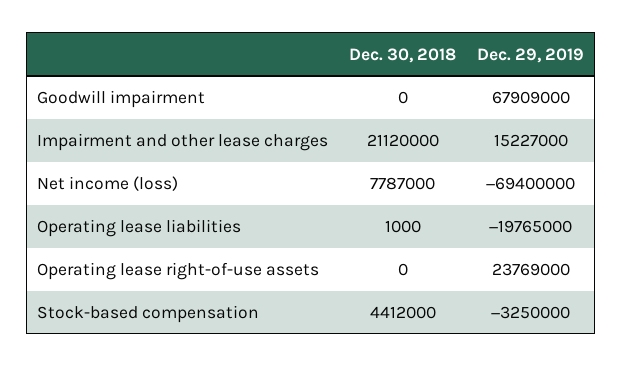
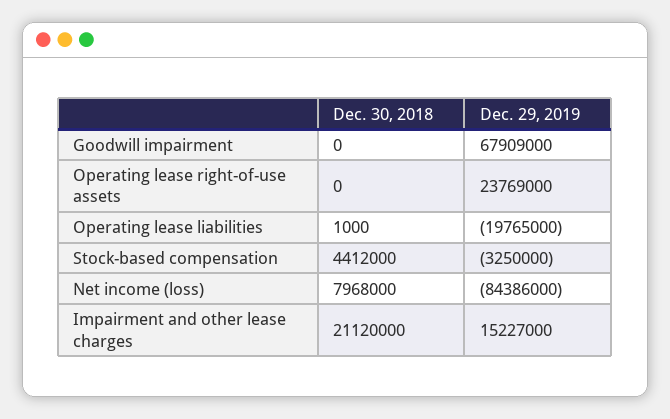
Dec. 30, 2018, Net income (loss): 7787000 -> 7968000
Dec. 29, 2019, Net income (loss): -69400000 -> -84386000

